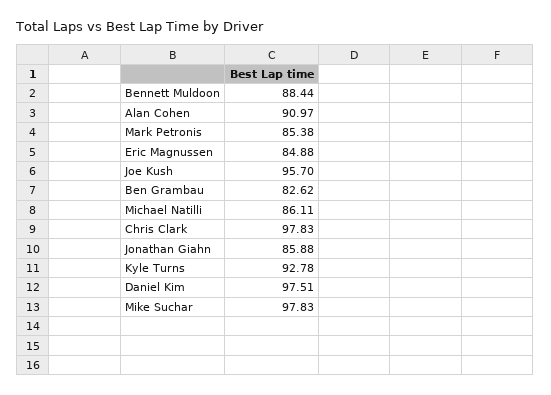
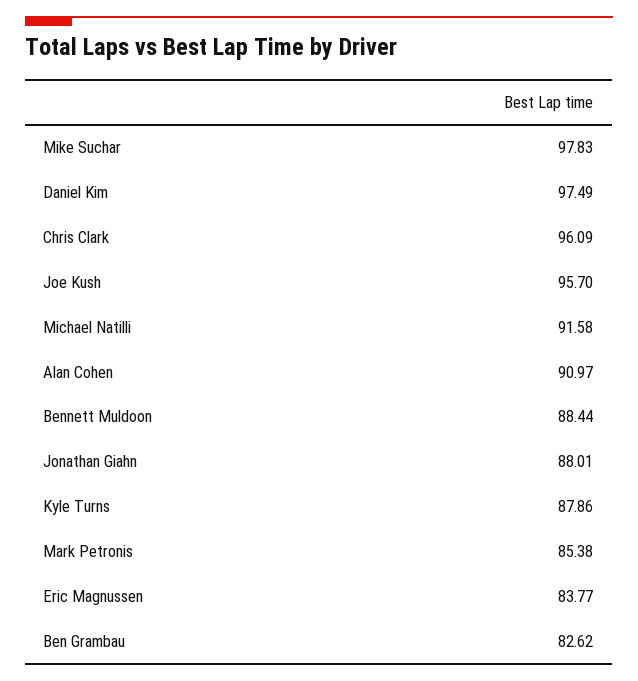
Eric Magnussen: 84.88 -> 83.77
Michael Natilli: 86.11 -> 91.58
Chris Clark: 97.83 -> 96.09
Jonathan Giahn: 85.88 -> 88.01
Kyle Turns: 92.78 -> 87.86
Daniel Kim: 97.51 -> 97.49

